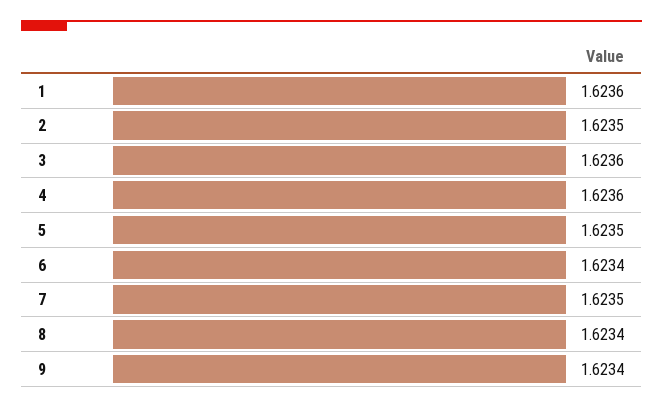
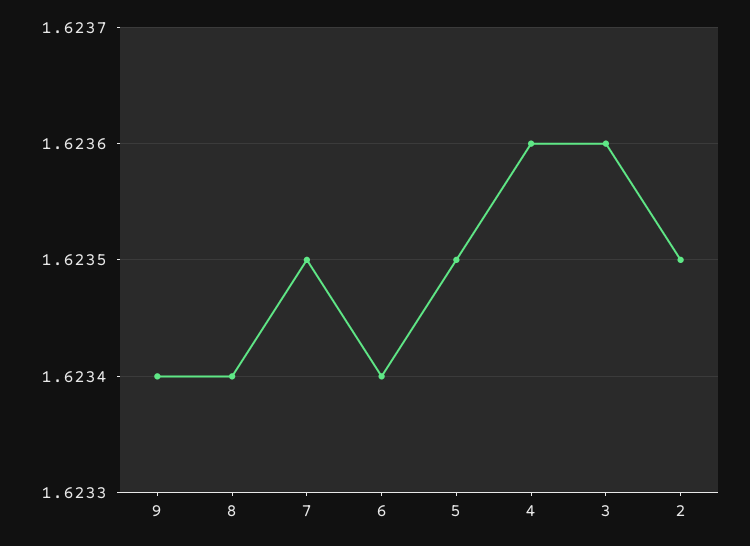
1: 1.6236 -> none

